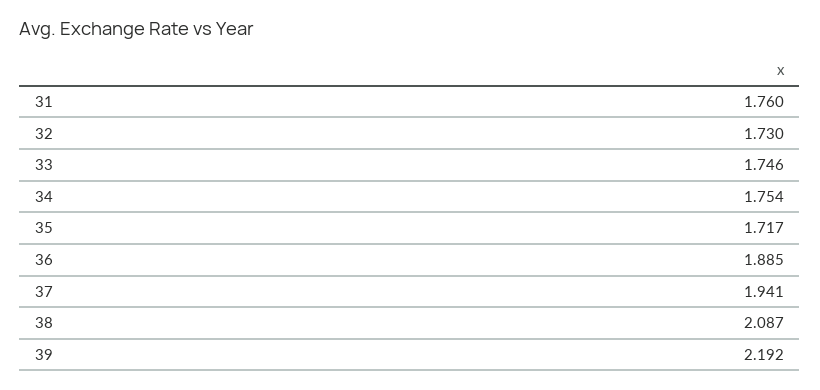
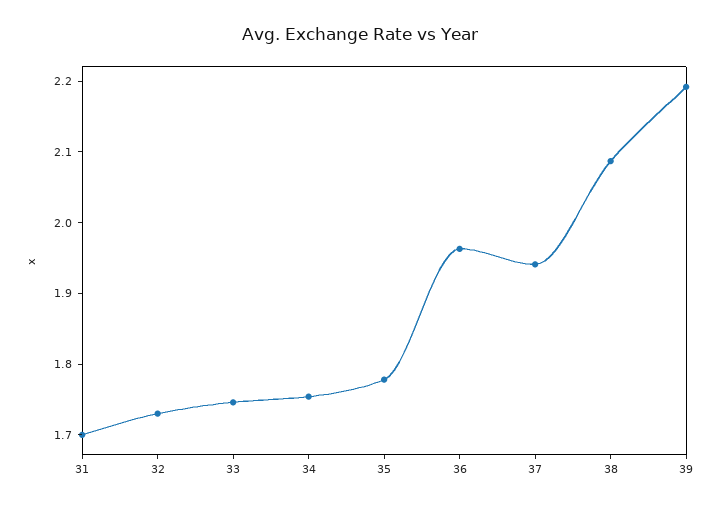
31: 1.76 -> 1.7
35: 1.717 -> 1.78
36: 1.885 -> 1.96

